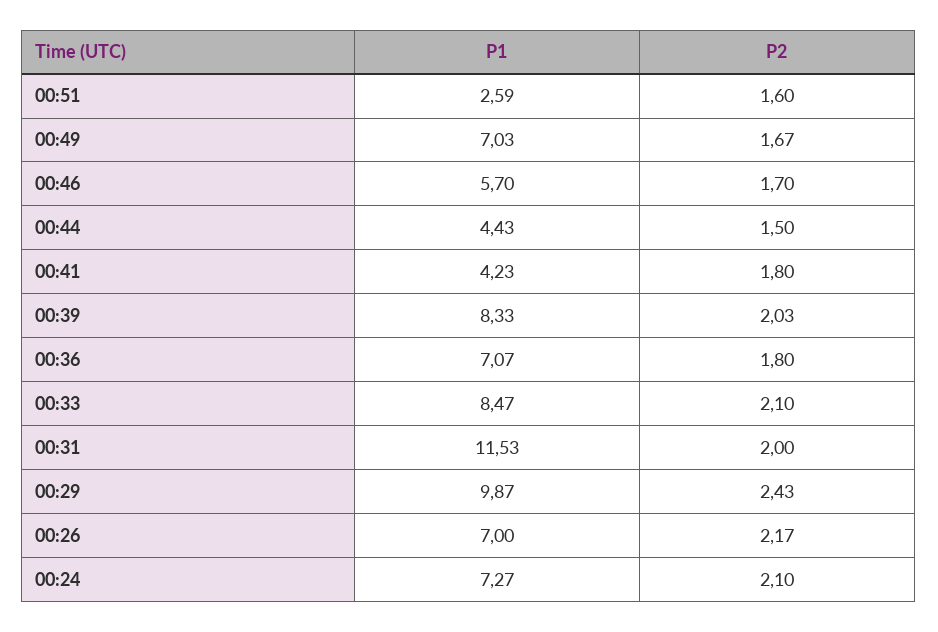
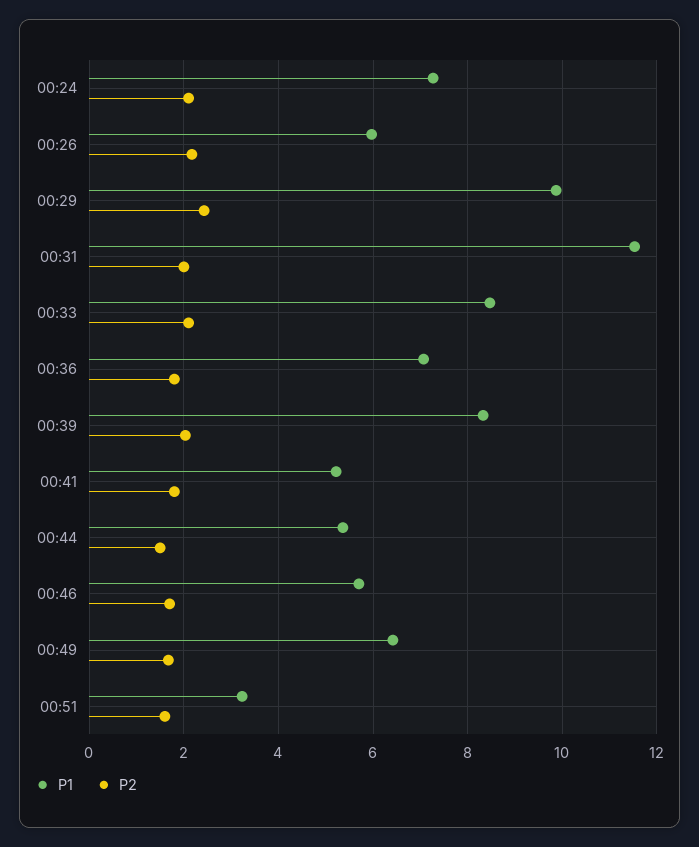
P1, 00:51: 2.59 -> 3.2
P1, 00:49: 7.03 -> 6.4
P1, 00:44: 4.43 -> 5.4
P1, 00:41: 4.23 -> 5.2
P1, 00:26: 7 -> 6

